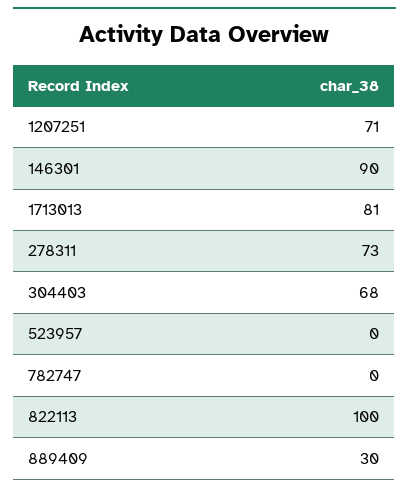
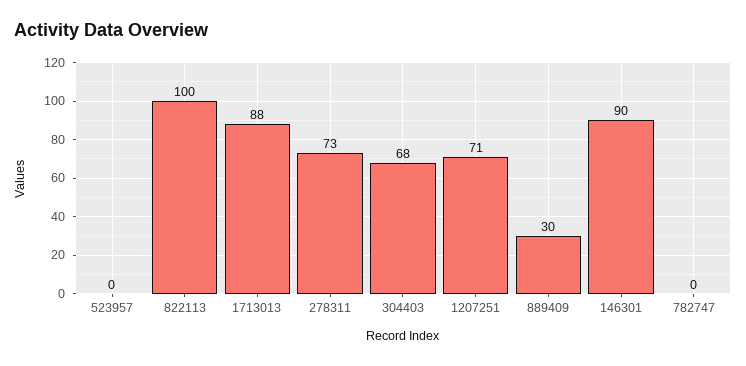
1713013: 81 -> 88

